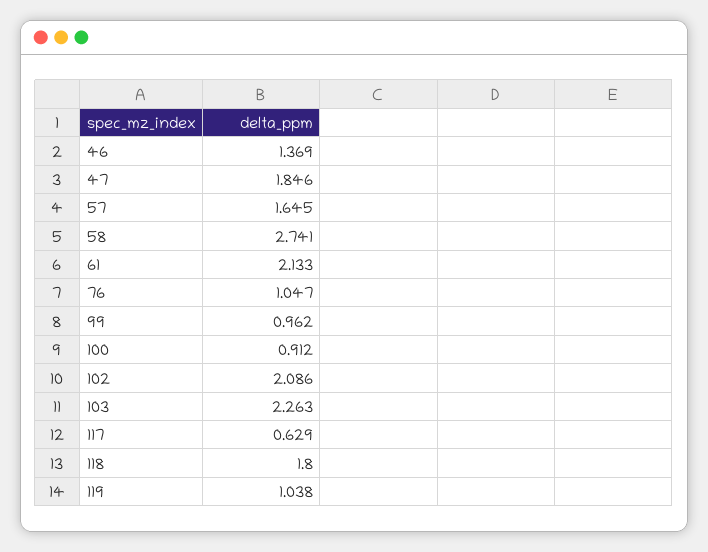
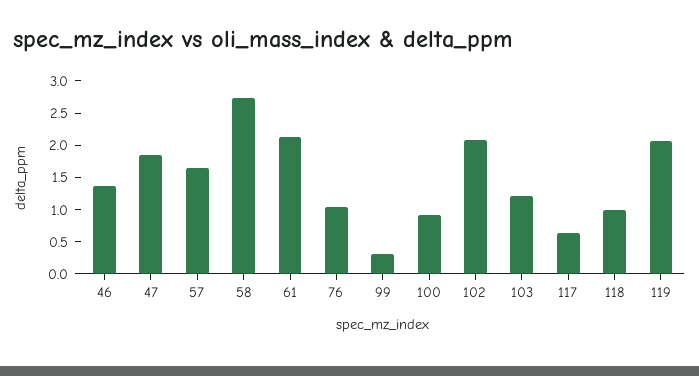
99: 0.962 -> 0.25
103: 2.263 -> 1.25
118: 1.8 -> 1
119: 1.038 -> 2

